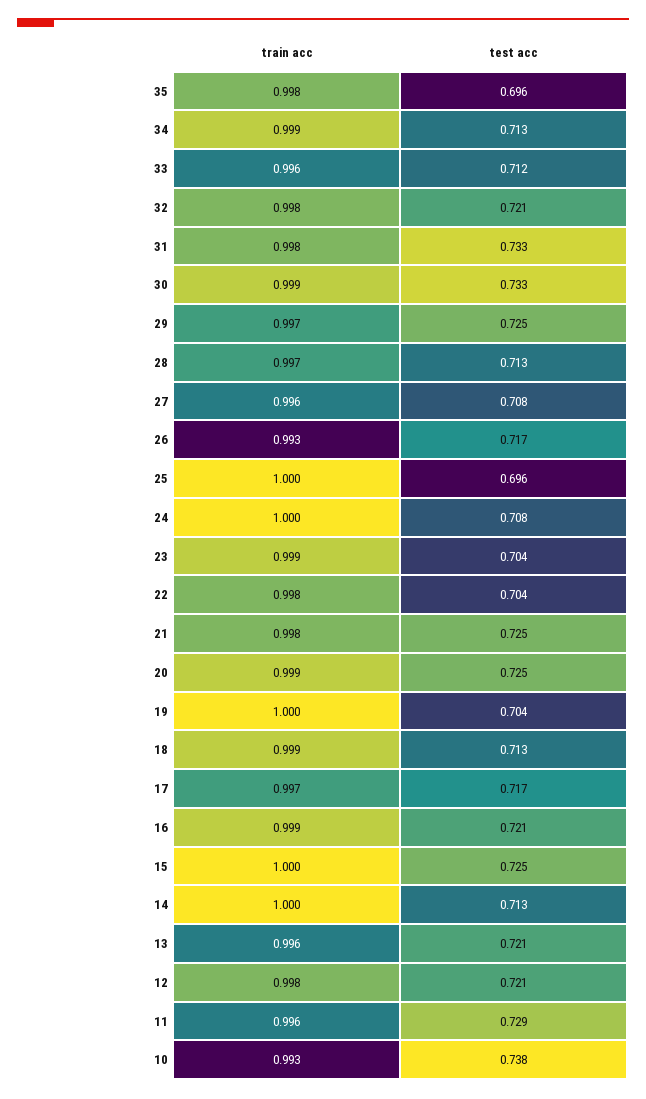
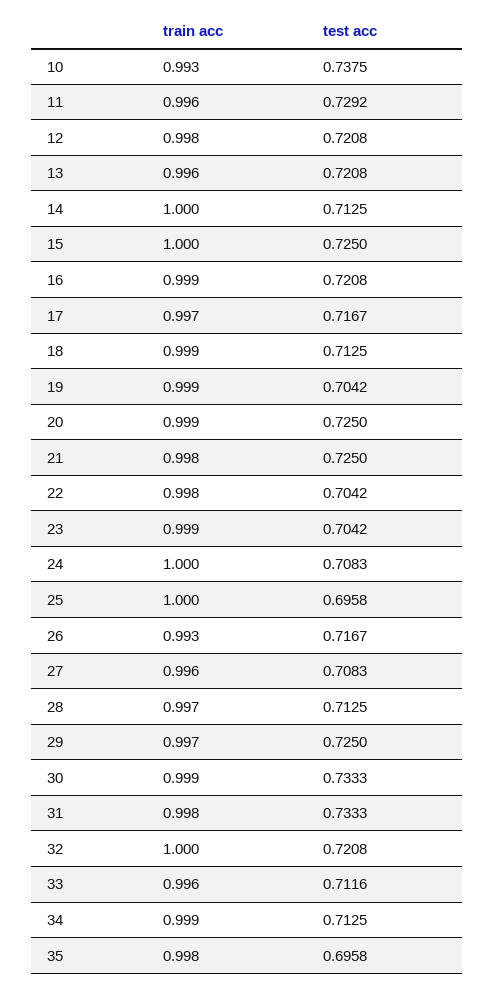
train acc, 32: 0.998 -> 1
train acc, 19: 1 -> 0.999

